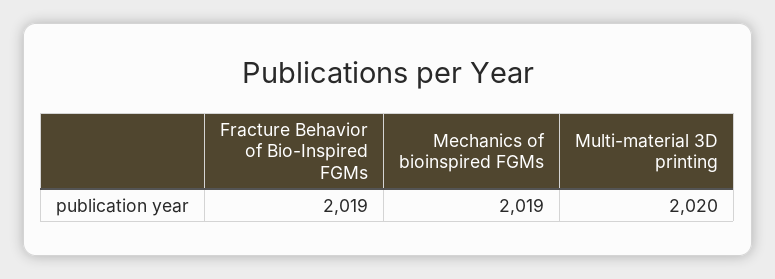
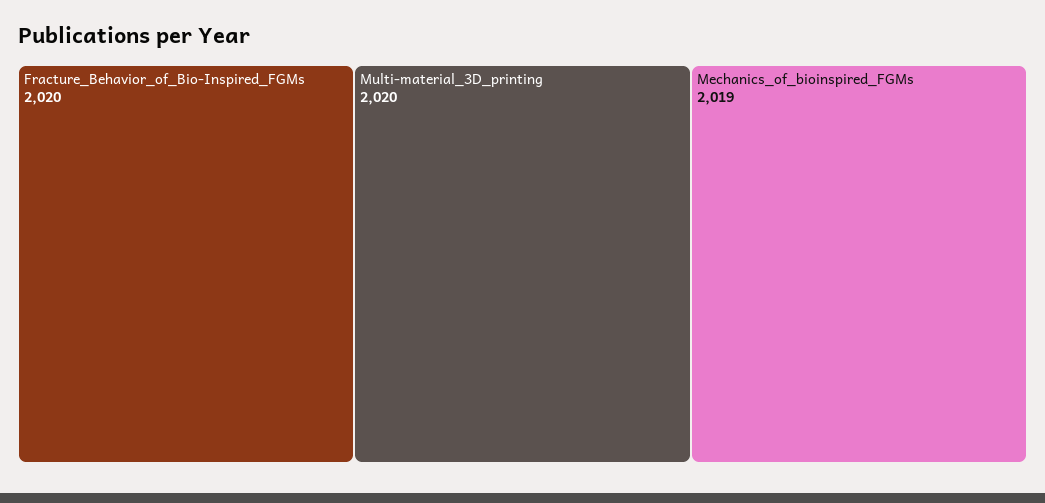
Fracture Behavior of Bio-Inspired FGMs: 2019 -> 2020

